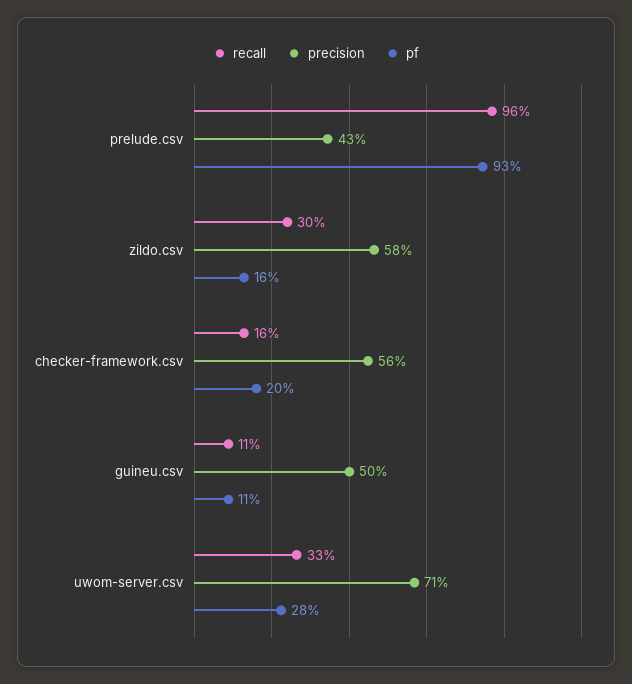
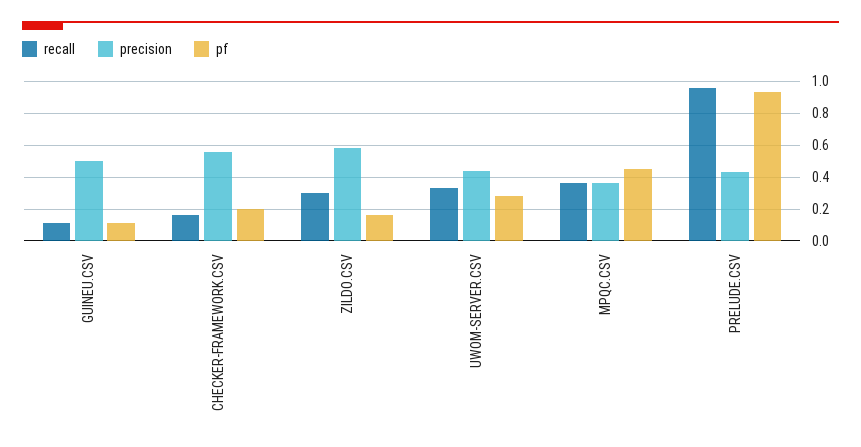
precision, uwom-server.csv: 0.71 -> 0.45
recall, MPQC.CSV: none -> 0.35
precision, MPQC.CSV: none -> 0.35
pf, MPQC.CSV: none -> 0.45

